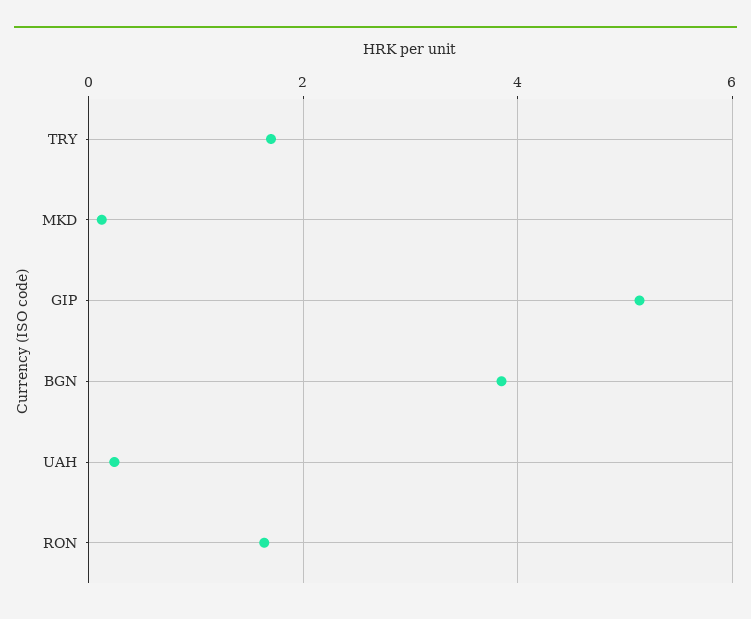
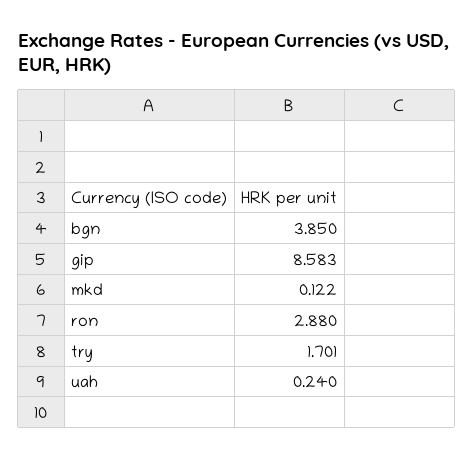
GIP: 5.2 -> 8.583
RON: 1.6 -> 2.88

